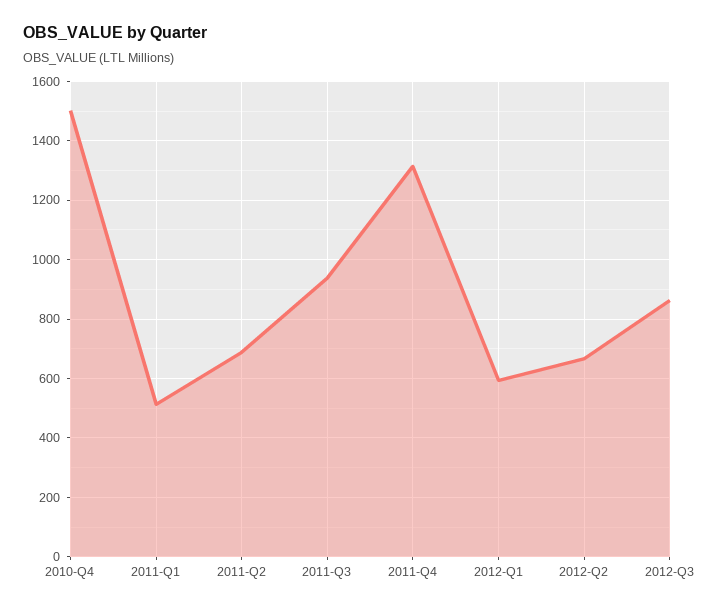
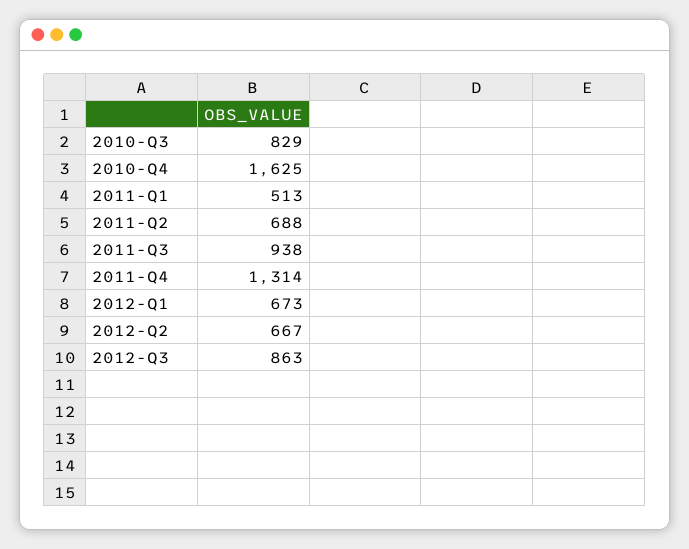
2010-Q4: 1500 -> 1625
2012-Q1: 600 -> 673
2010-Q3: none -> 829

